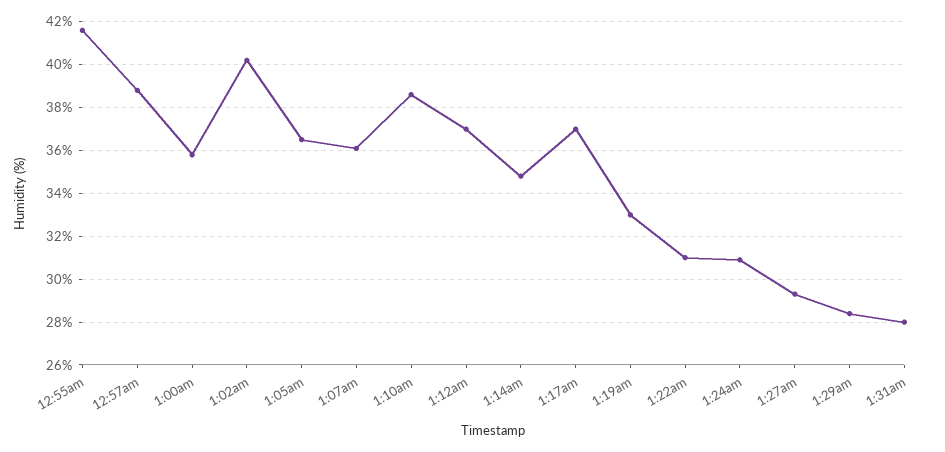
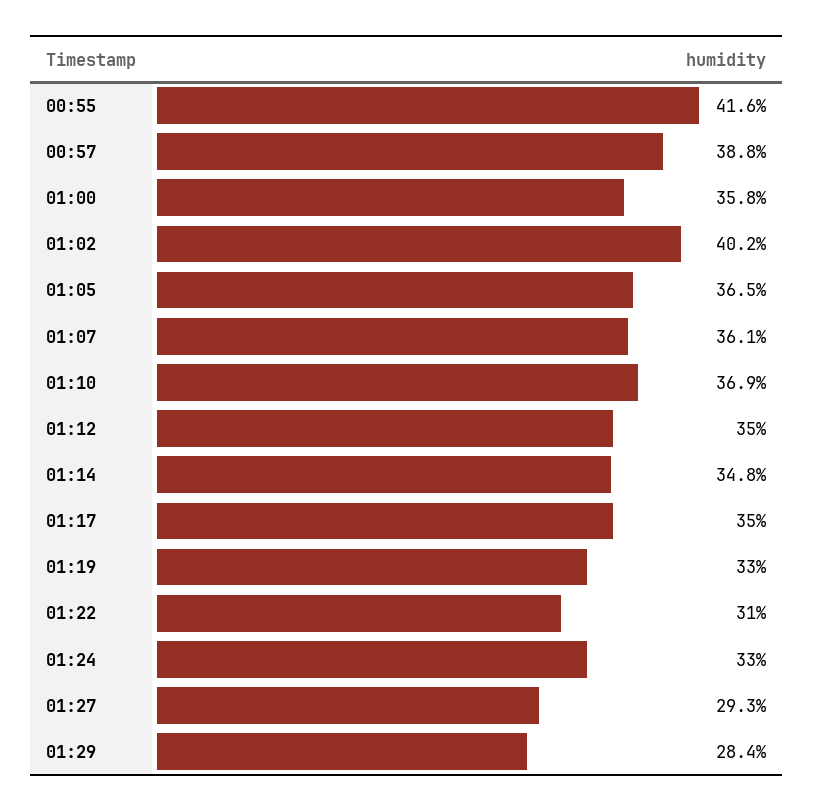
1:10am: 38.5 -> 36.9
1:12am: 37 -> 35
1:17am: 37 -> 35
1:24am: 31 -> 33
1:31am: 28 -> none

